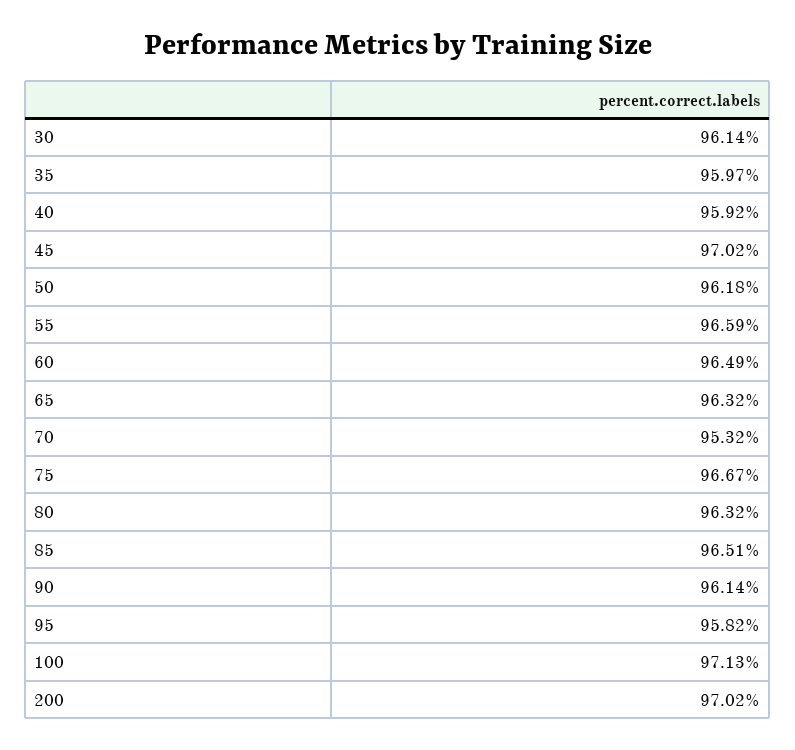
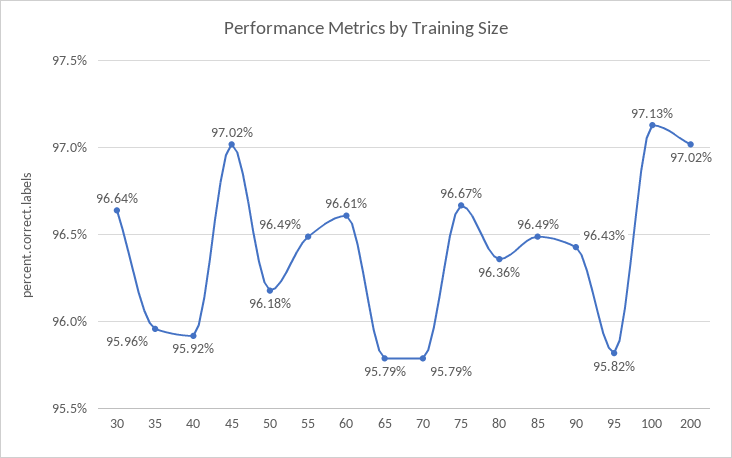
30: 96.14 -> 96.64
35: 95.97 -> 95.96
55: 96.59 -> 96.49
60: 96.49 -> 96.61
65: 96.32 -> 95.79
70: 95.32 -> 95.79
80: 96.32 -> 96.36
85: 96.51 -> 96.49
90: 96.14 -> 96.43

